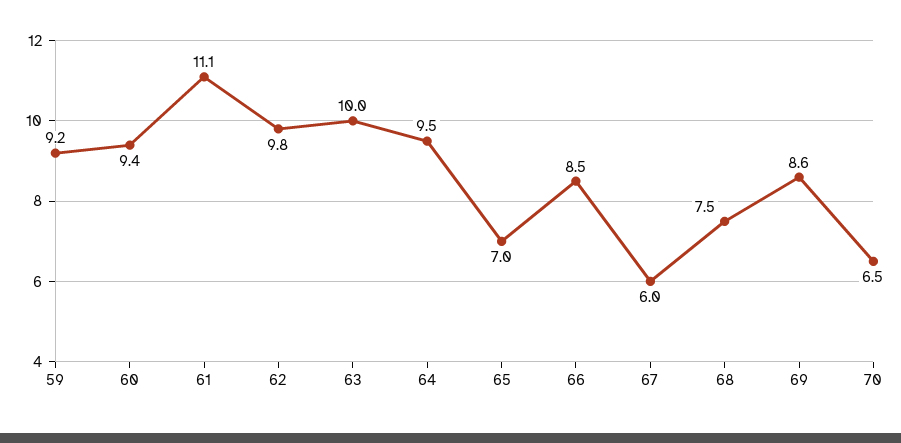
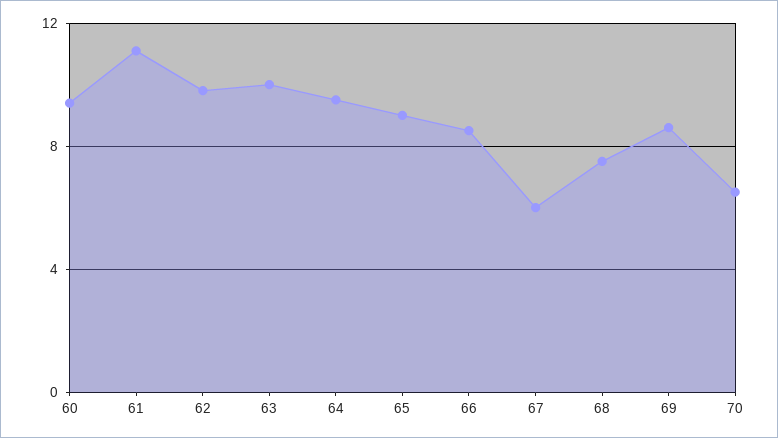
59: 9.2 -> none
65: 7 -> 9

